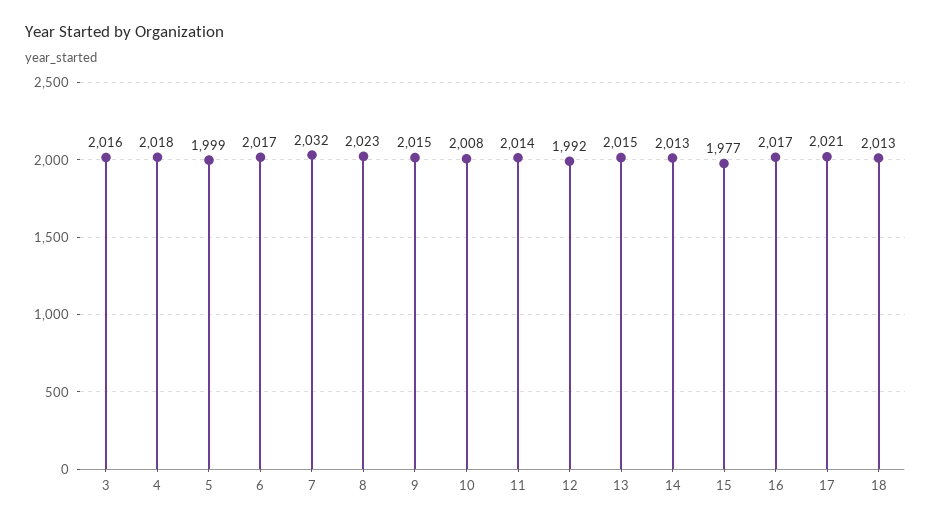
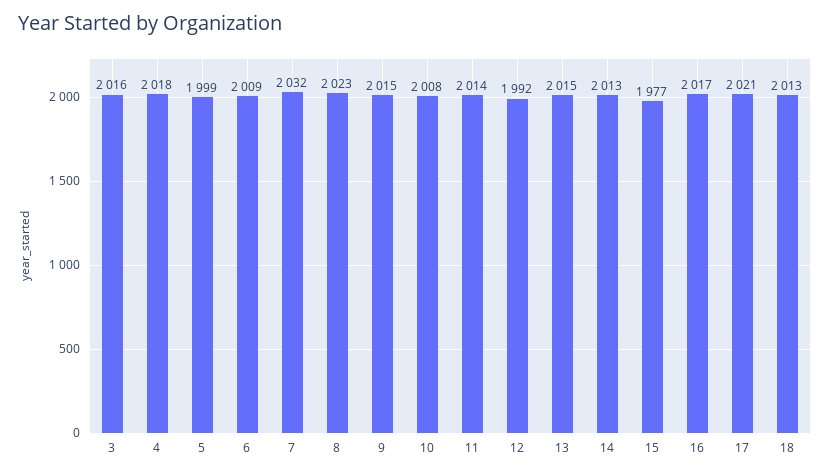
6: 2017 -> 2009

